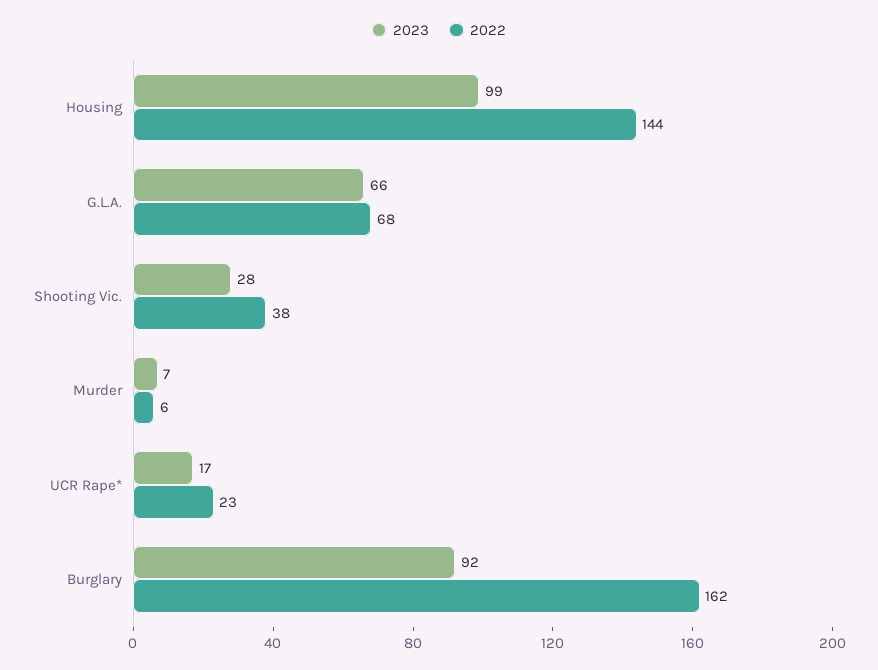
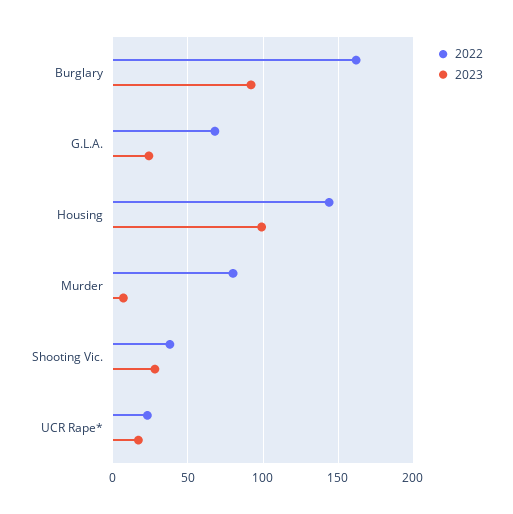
2023, G.L.A.: 66 -> 25
2022, Murder: 6 -> 80

